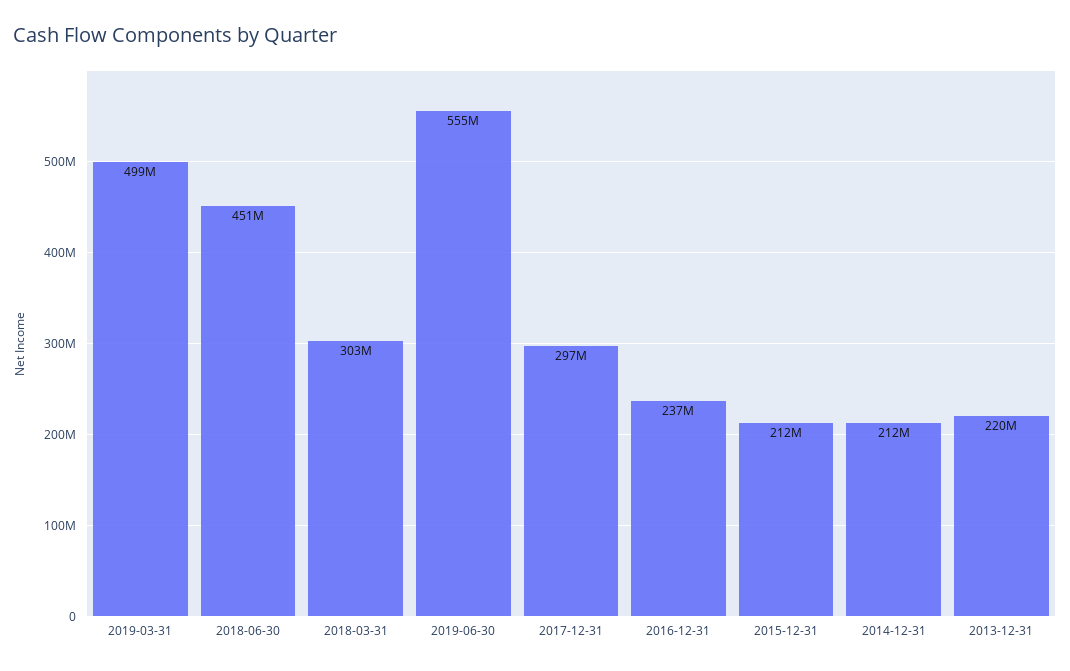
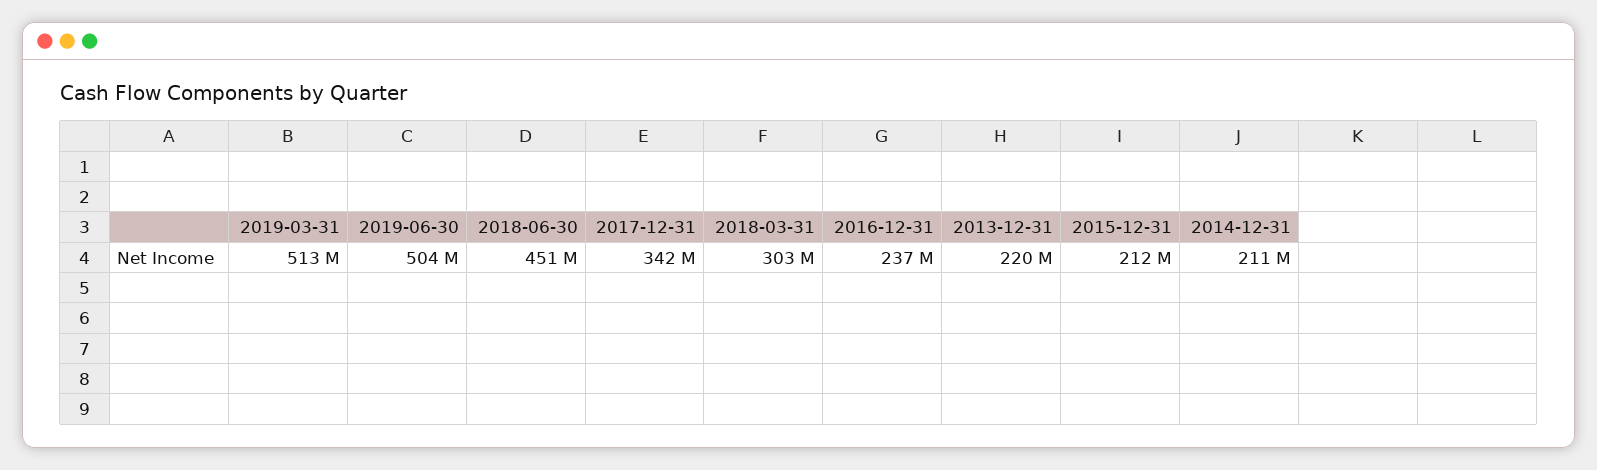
2019-03-31: 499000000 -> 513000000
2019-06-30: 555000000 -> 504000000
2017-12-31: 297000000 -> 342000000
2014-12-31: 212000000 -> 211000000

